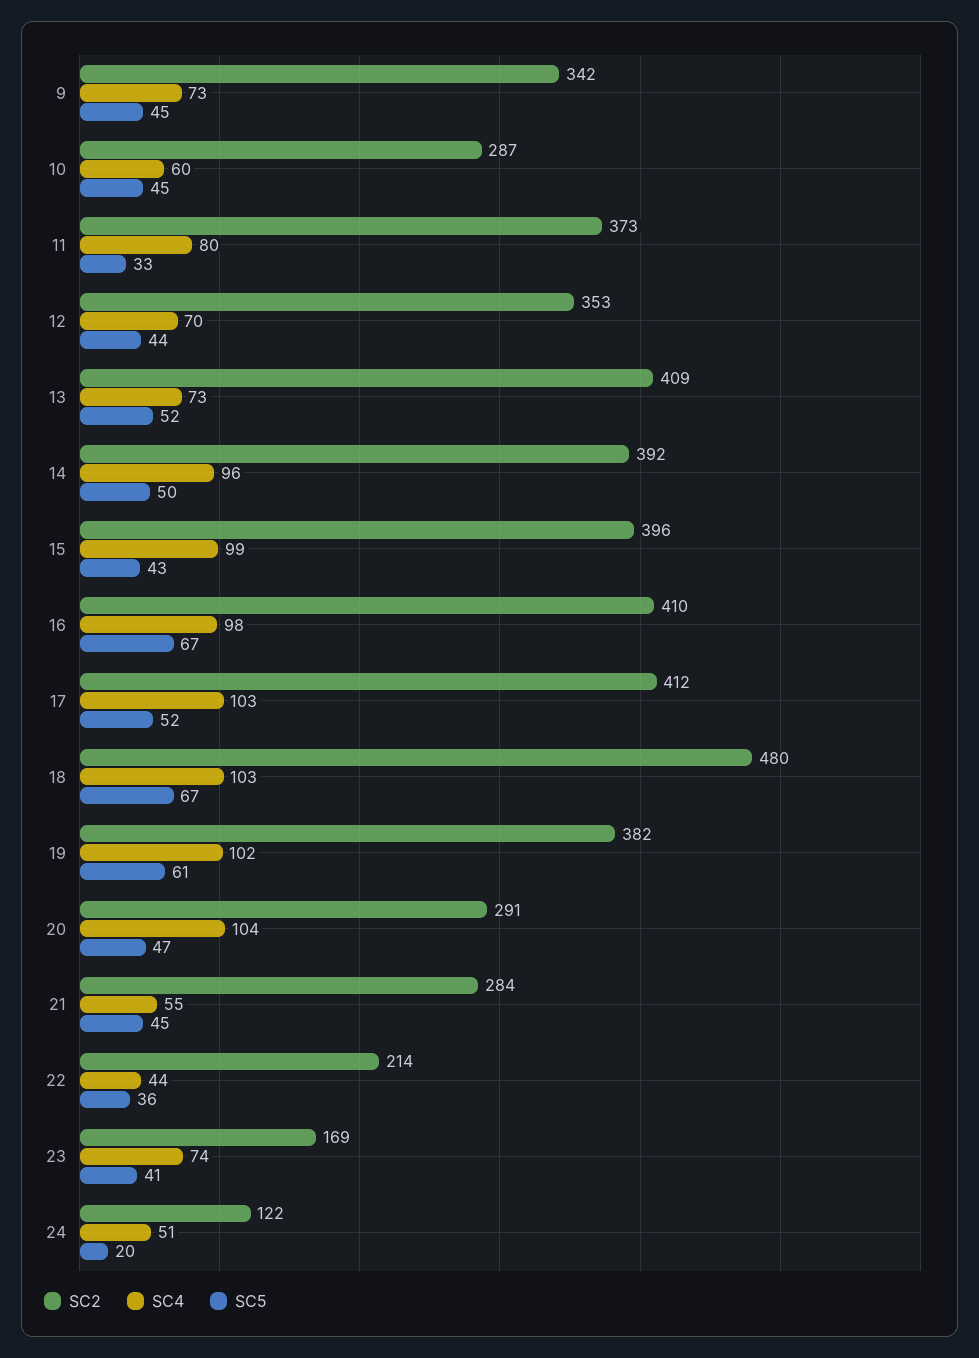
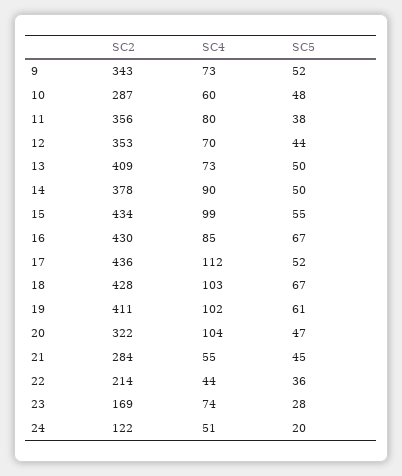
SC2, 9: 342 -> 343
SC5, 9: 45 -> 52
SC5, 10: 45 -> 48
SC2, 11: 373 -> 356
SC5, 11: 33 -> 38
SC5, 13: 52 -> 50
SC2, 14: 392 -> 378
SC4, 14: 96 -> 90
SC2, 15: 396 -> 434
SC5, 15: 43 -> 55
SC2, 16: 410 -> 430
SC4, 16: 98 -> 85
SC2, 17: 412 -> 436
SC4, 17: 103 -> 112
SC2, 18: 480 -> 428
SC2, 19: 382 -> 411
SC2, 20: 291 -> 322
SC5, 23: 41 -> 28

